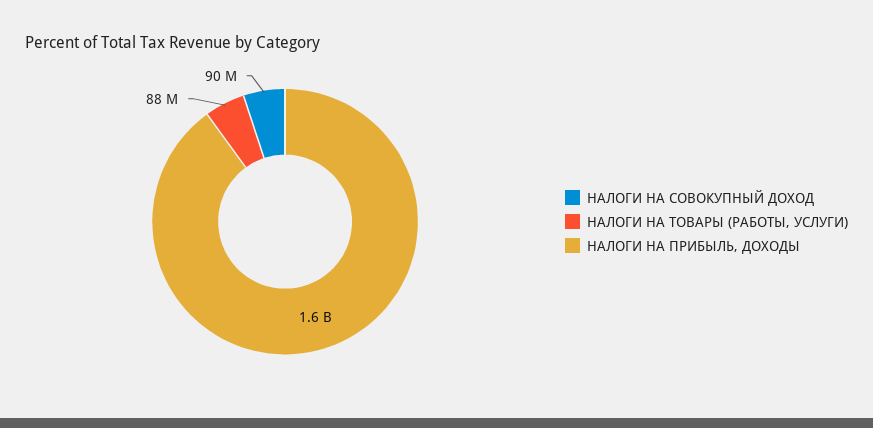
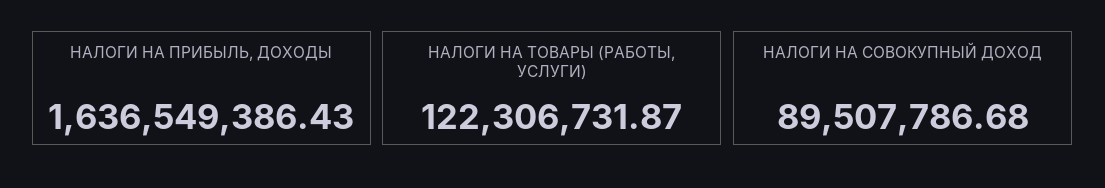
НАЛОГИ НА ТОВАРЫ (РАБОТЫ, УСЛУГИ): 88000000 -> 122306731.87

